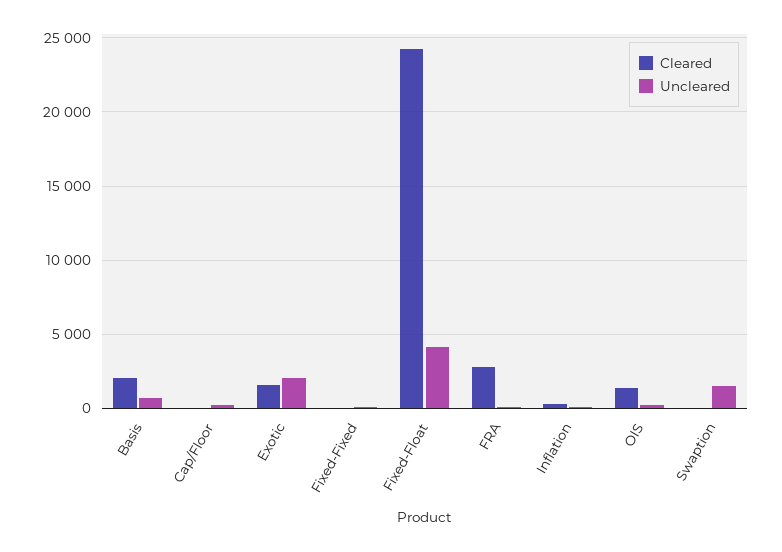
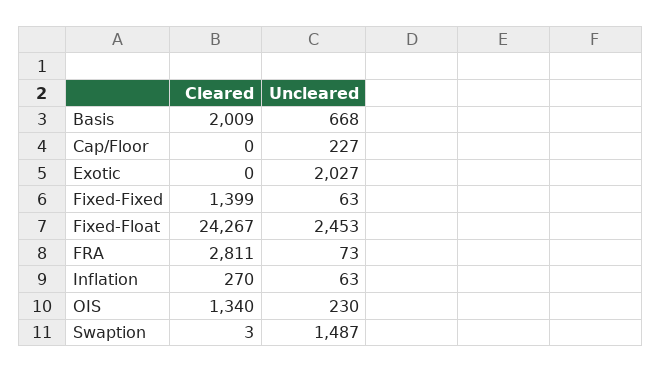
Cleared, Exotic: 1500 -> 0
Cleared, Fixed-Fixed: 0 -> 1399
Uncleared, Fixed-Float: 4000 -> 2453

